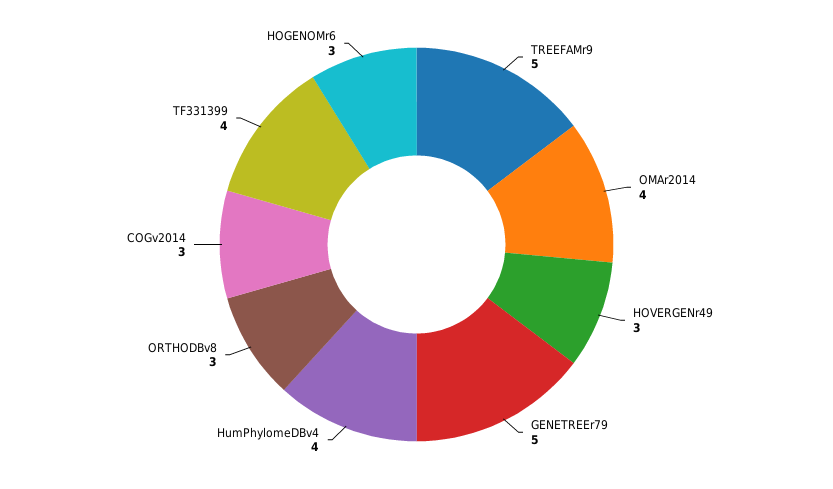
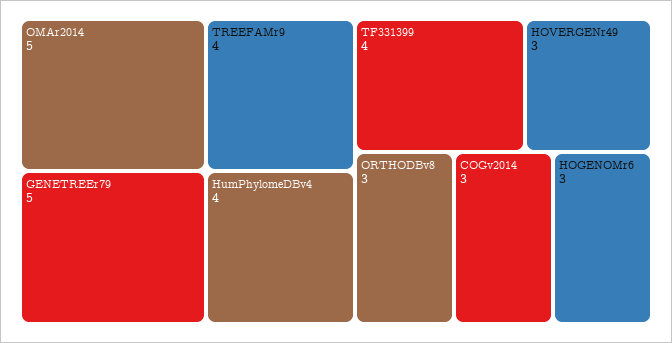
TREEFAMr9: 5 -> 4
OMAr2014: 4 -> 5

